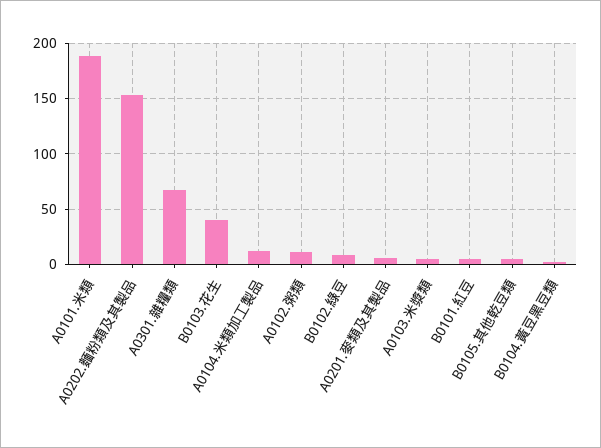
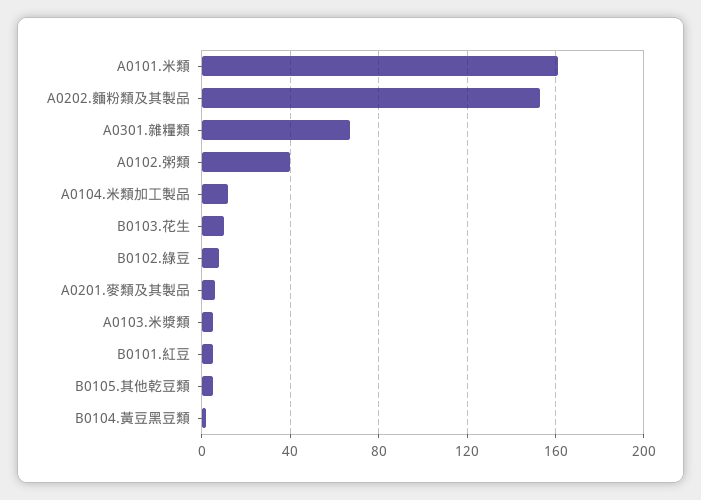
A0101.米類: 190 -> 160
B0103.花生: 40 -> 10
A0102.粥類: 10 -> 40

